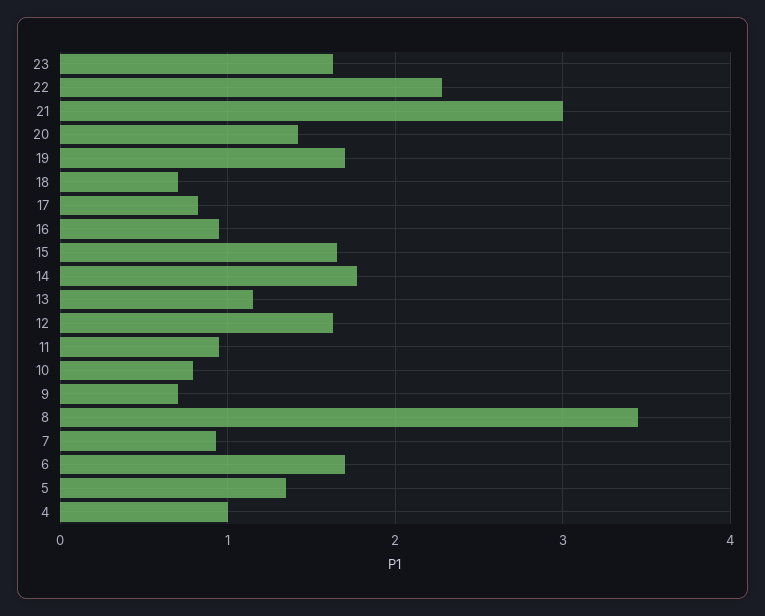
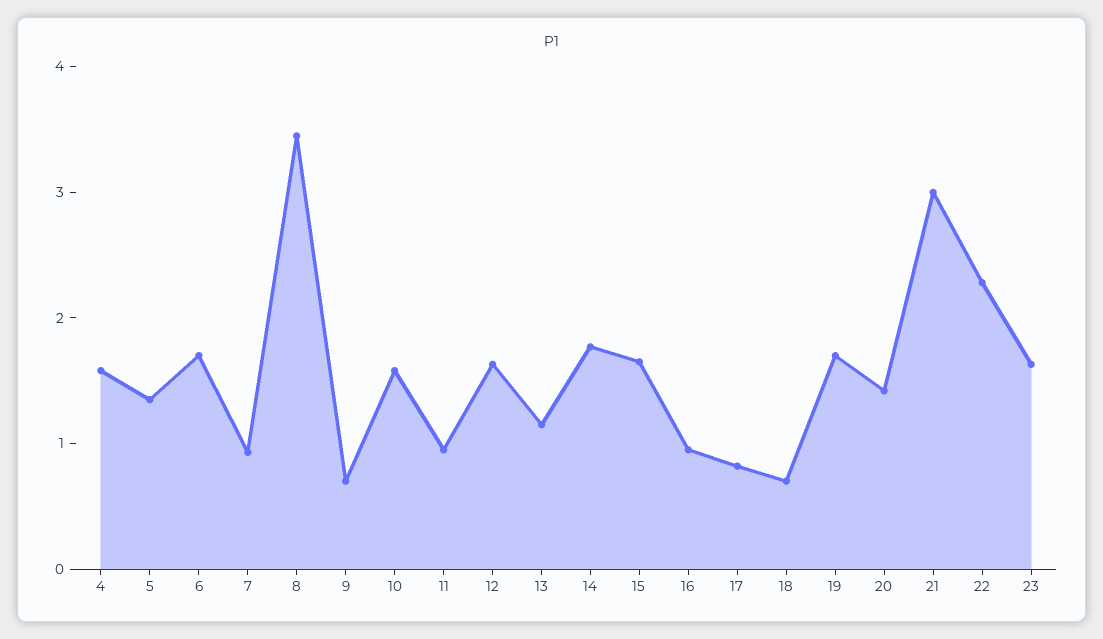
10: 0.8 -> 1.6
4: 1 -> 1.6

